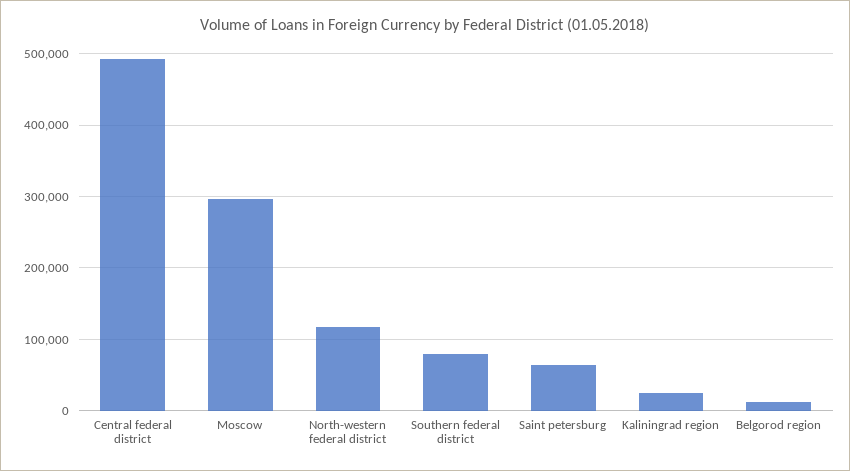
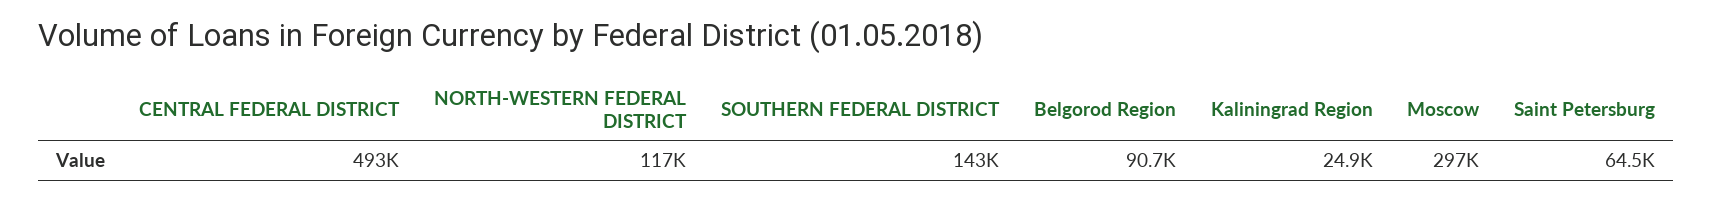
Southern federal district: 80000 -> 143000
Belgorod region: 10000 -> 90700

